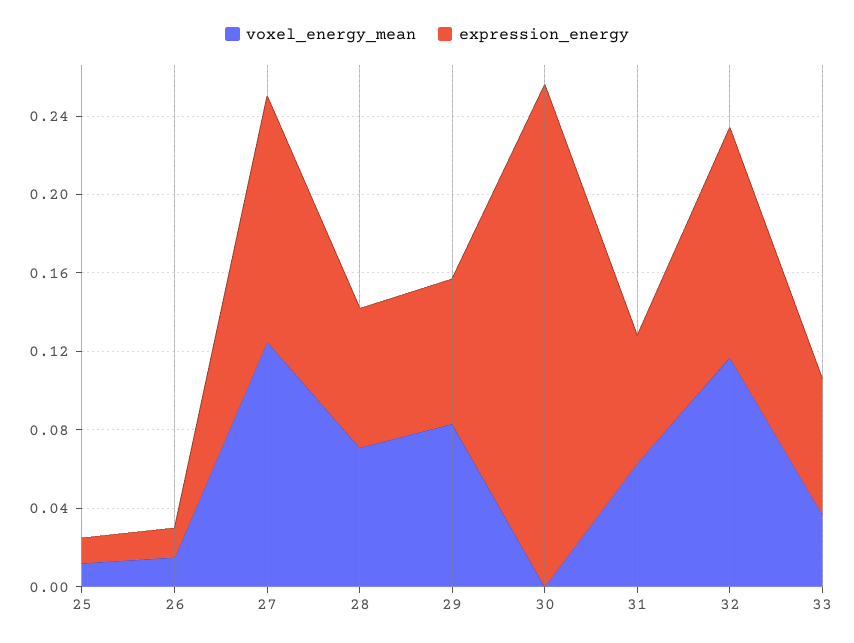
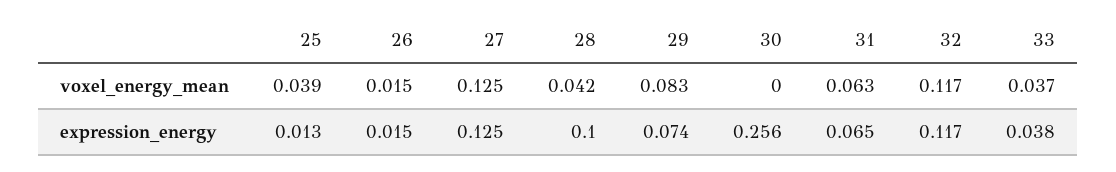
voxel_energy_mean, 25: 0.01 -> 0.039
voxel_energy_mean, 28: 0.07 -> 0.042
expression_energy, 28: 0.07 -> 0.1
expression_energy, 33: 0.07 -> 0.038

